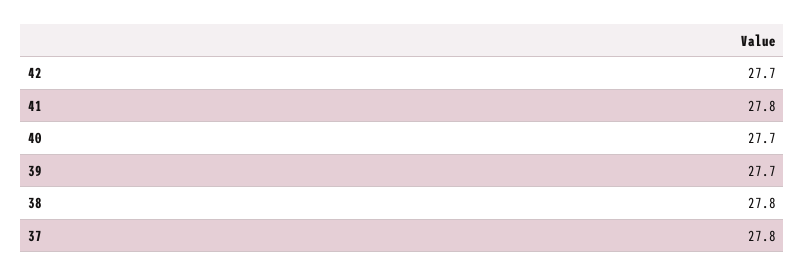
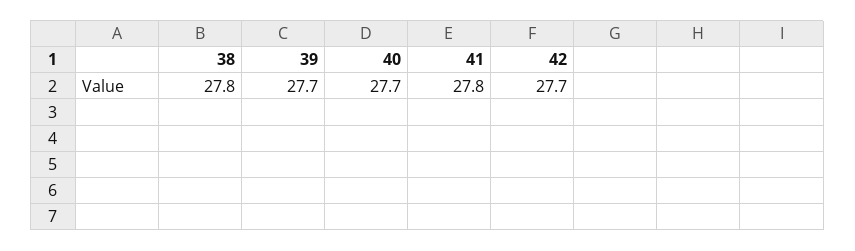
37: 27.8 -> none

